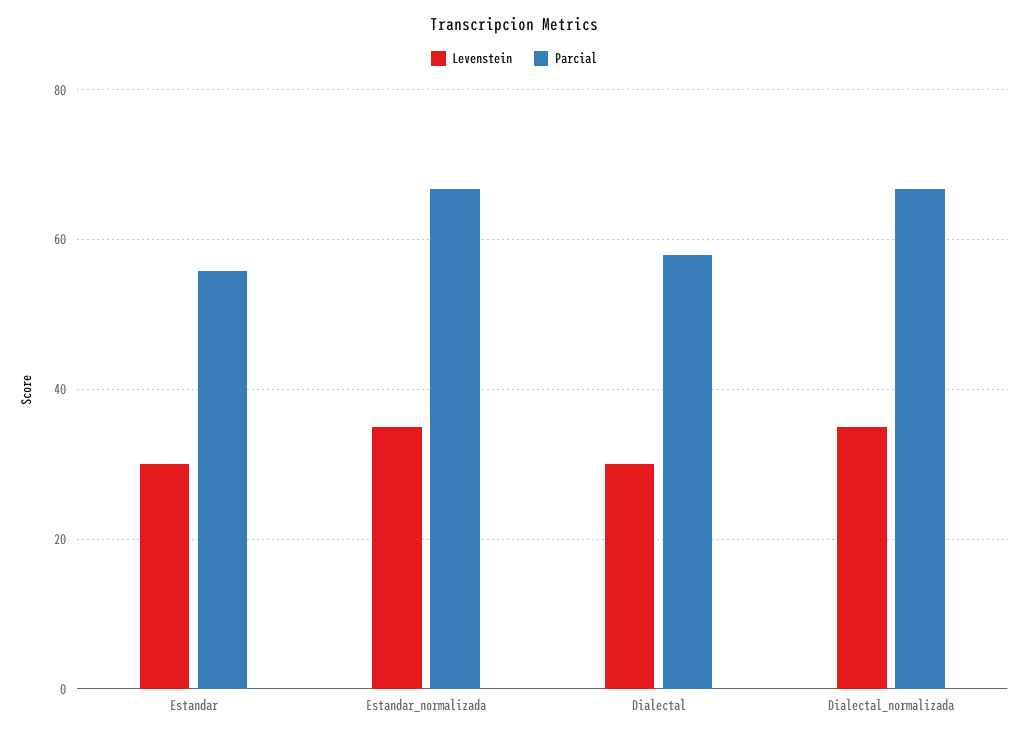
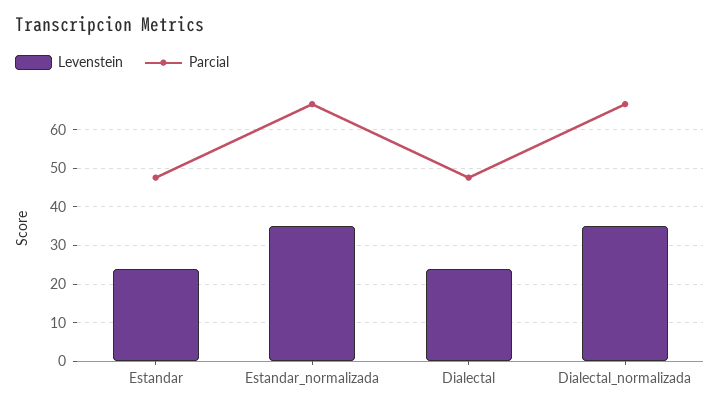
Levenstein, Estandar: 30 -> 24
Parcial, Estandar: 56 -> 48
Levenstein, Dialectal: 30 -> 24
Parcial, Dialectal: 58 -> 48

